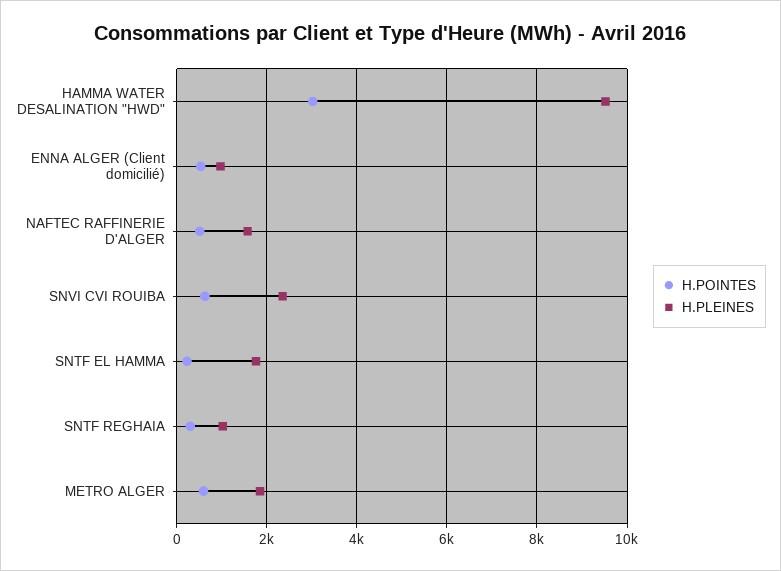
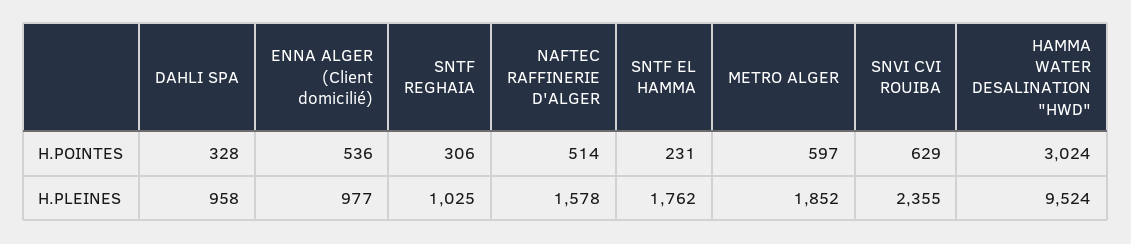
H.POINTES, DAHLI SPA: none -> 328
H.PLEINES, DAHLI SPA: none -> 958

